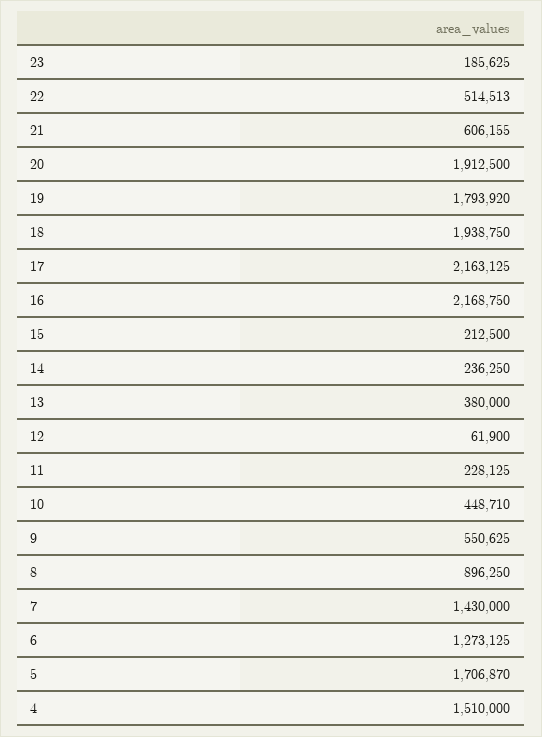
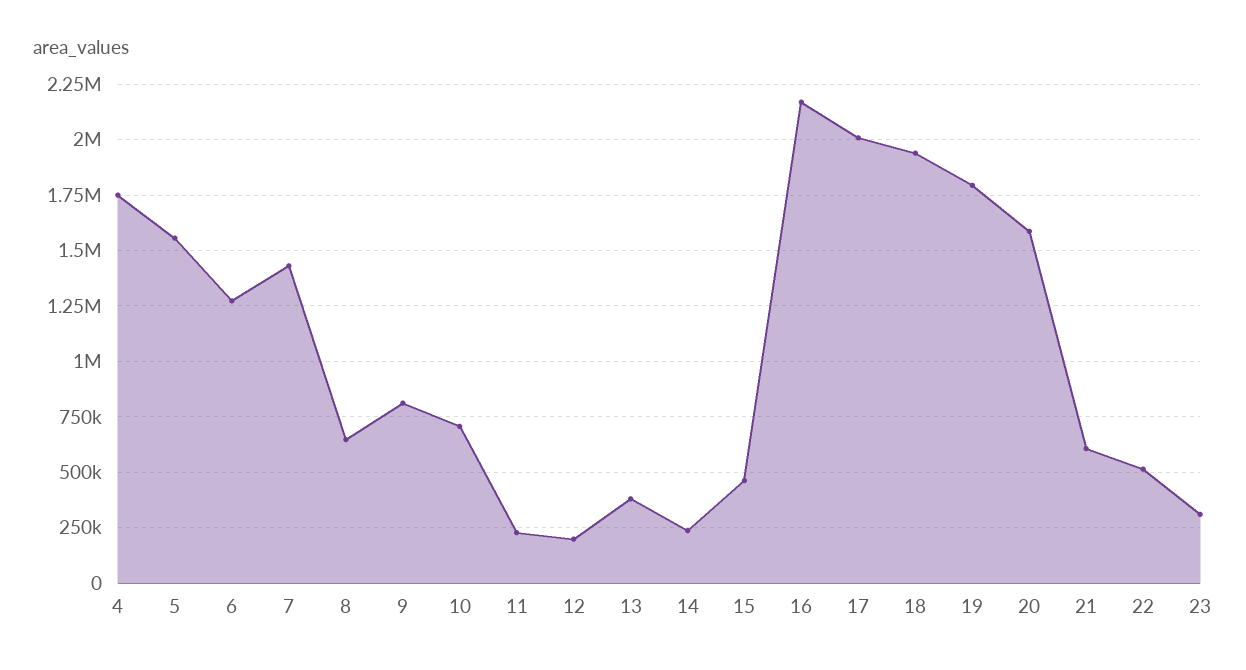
23: 185625 -> 300000
20: 1912500 -> 1600000
17: 2163125 -> 2000000
15: 212500 -> 450000
12: 61900 -> 200000
10: 448710 -> 700000
9: 550625 -> 800000
8: 896250 -> 650000
5: 1706870 -> 1550000
4: 1510000 -> 1750000

